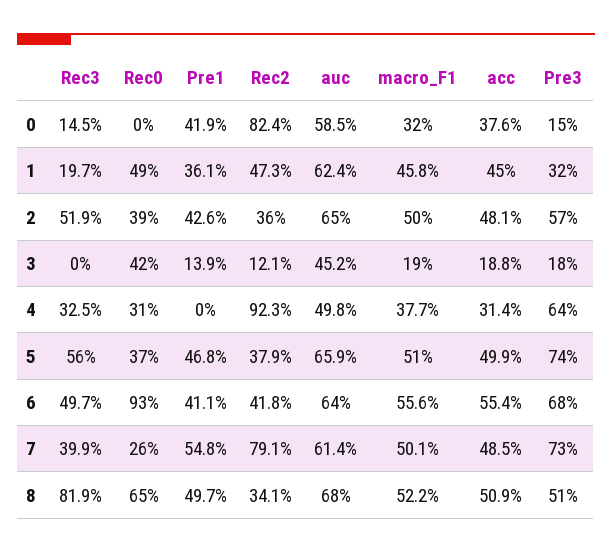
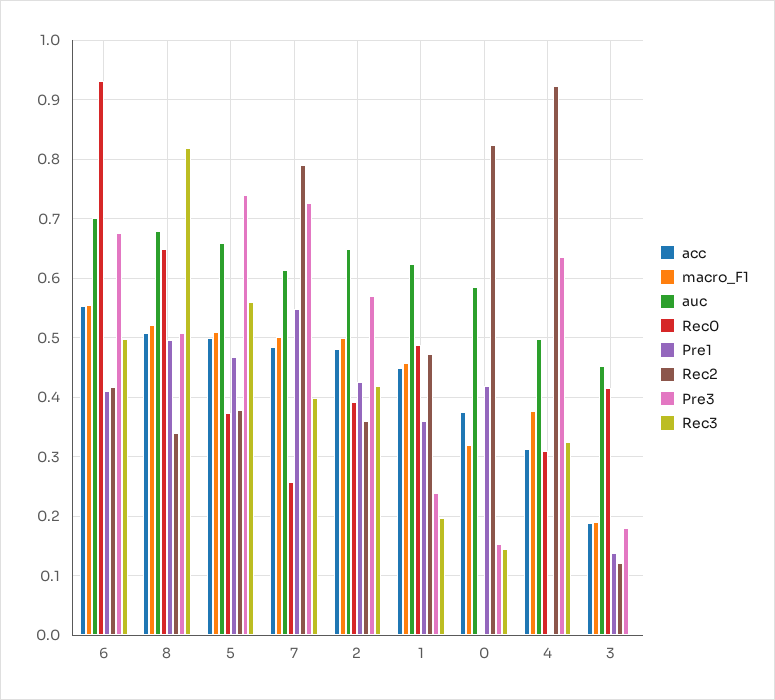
Pre3, 1: 0.32 -> 0.24
Rec3, 2: 0.519 -> 0.42
auc, 6: 0.64 -> 0.7

